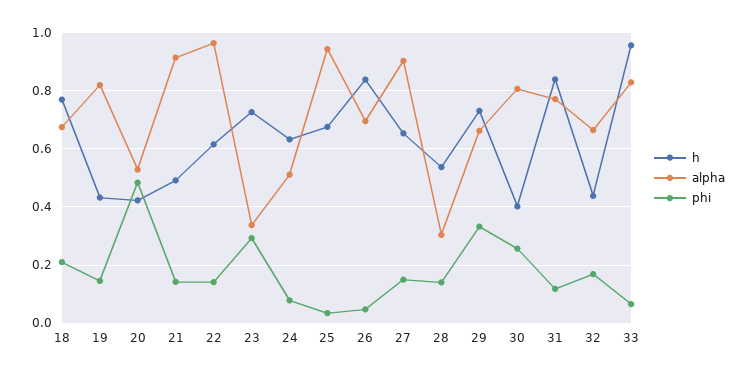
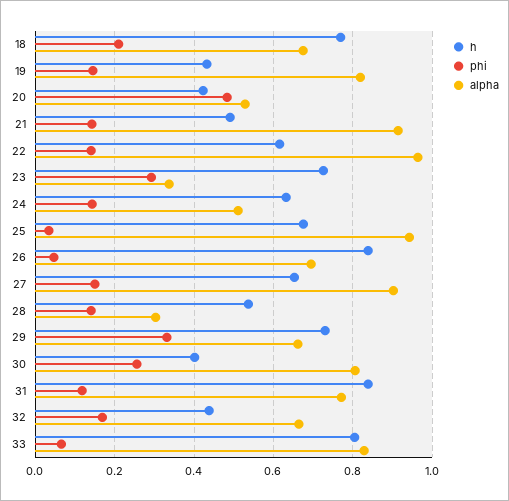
phi, 24: 0.075 -> 0.14
h, 33: 0.95 -> 0.8

